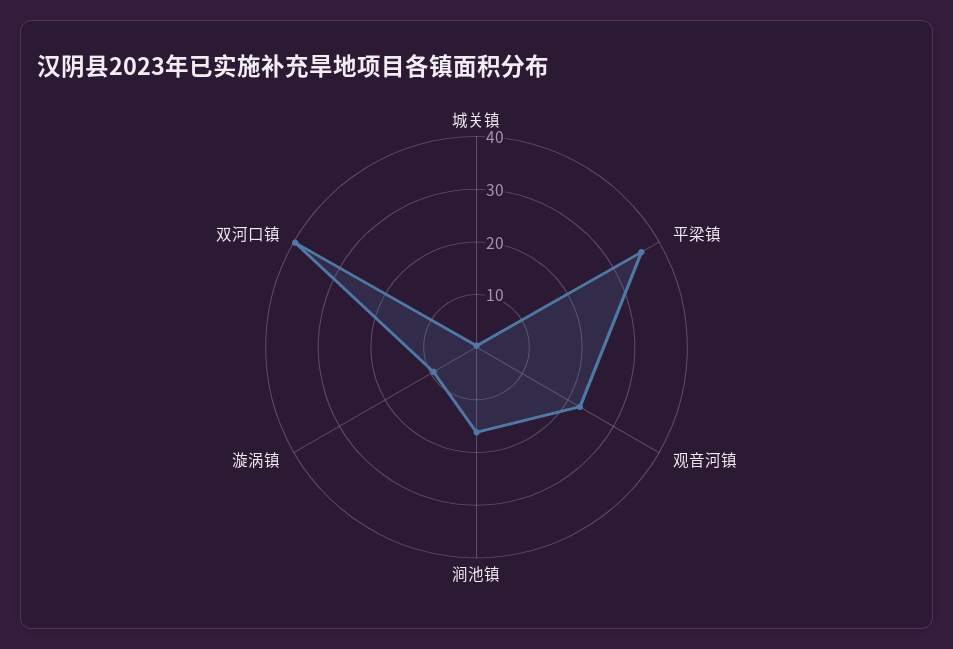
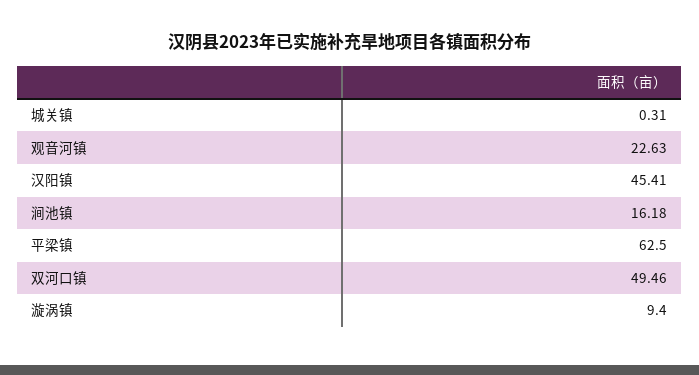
平梁镇: 36 -> 62.5
双河口镇: 40 -> 49.46
汉阳镇: none -> 45.41

